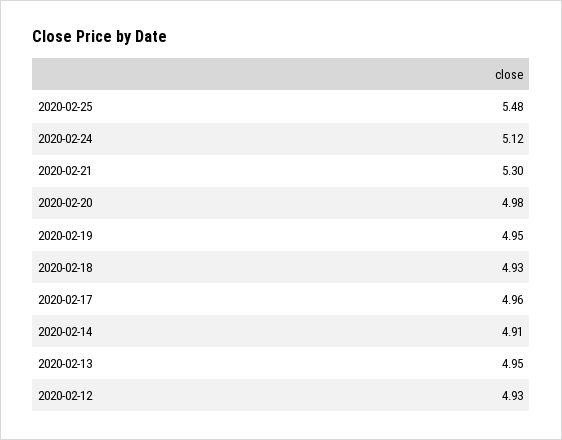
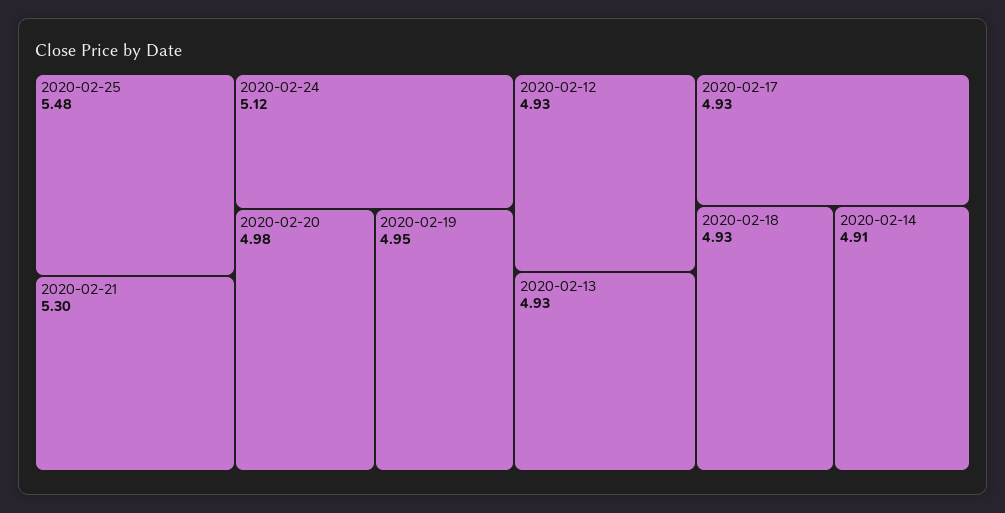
2020-02-17: 4.96 -> 4.93
2020-02-13: 4.95 -> 4.93

